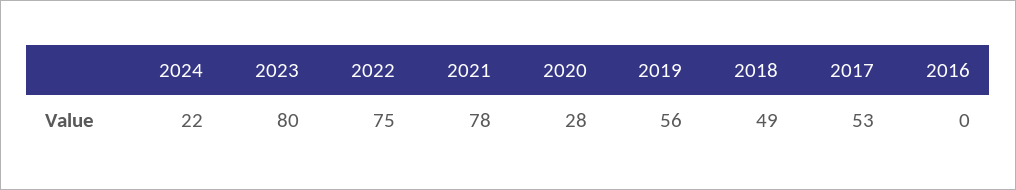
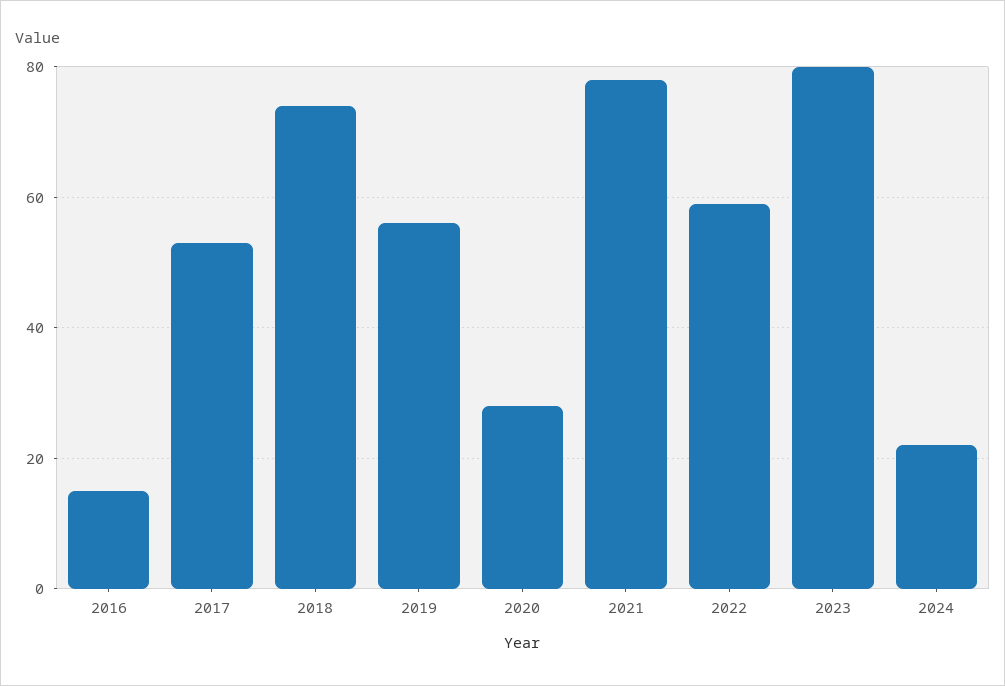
2022: 75 -> 60
2018: 49 -> 75
2016: 0 -> 15

